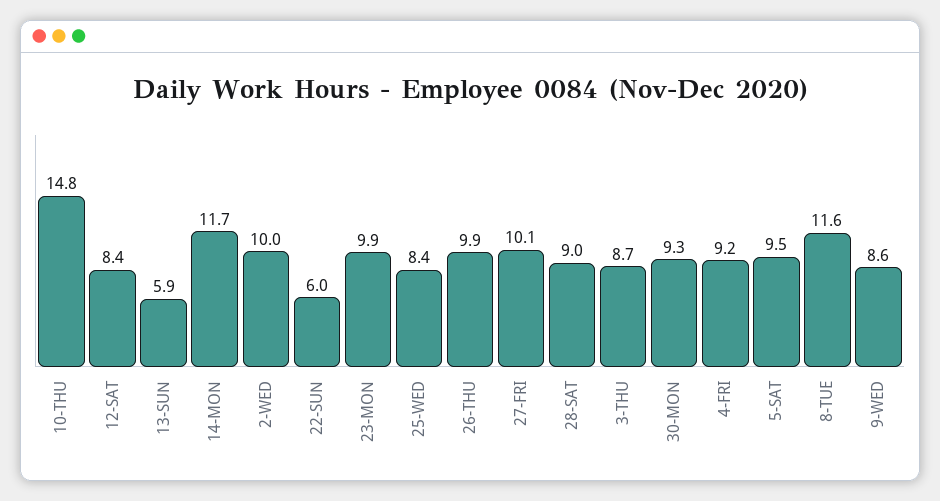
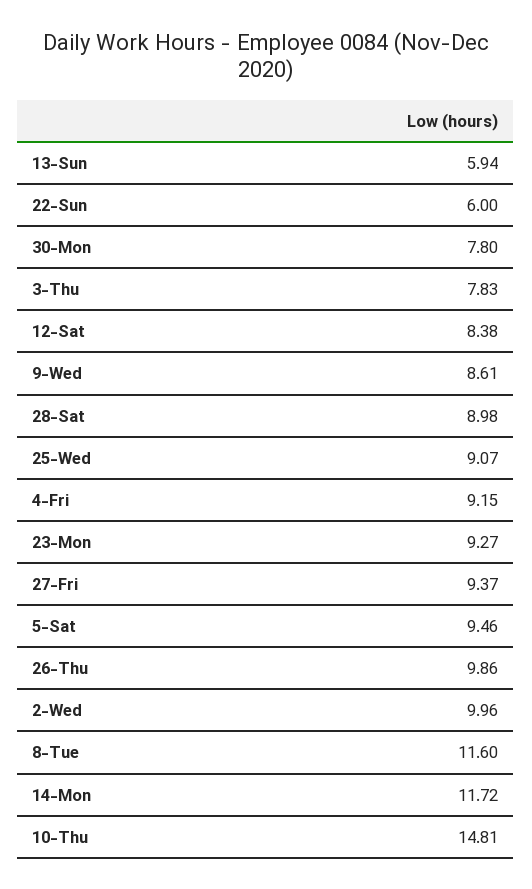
23-MON: 9.9 -> 9.27
25-WED: 8.4 -> 9.07
27-FRI: 10.1 -> 9.37
3-THU: 8.7 -> 7.83
30-MON: 9.3 -> 7.8

